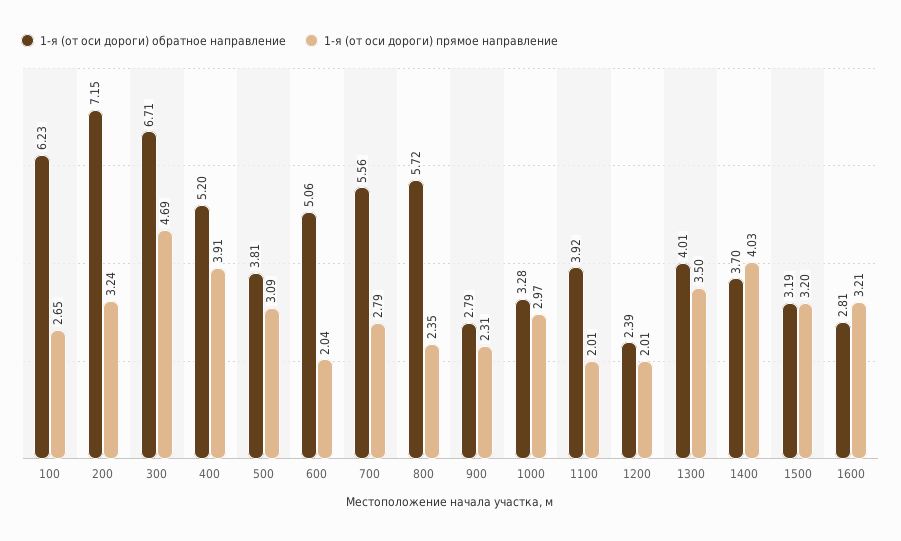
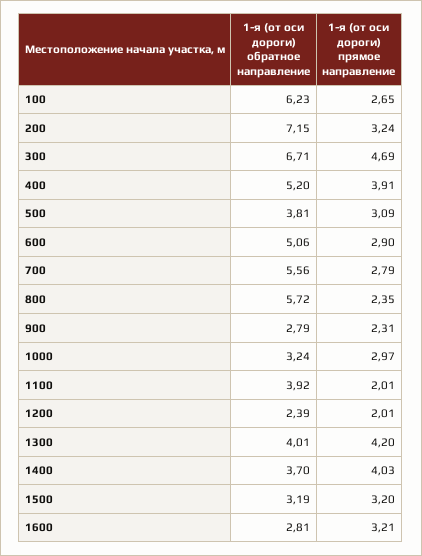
1-я (от оси дороги) прямое направление, 600: 2.04 -> 2.9
1-я (от оси дороги) обратное направление, 1000: 3.28 -> 3.24
1-я (от оси дороги) прямое направление, 1300: 3.5 -> 4.2

